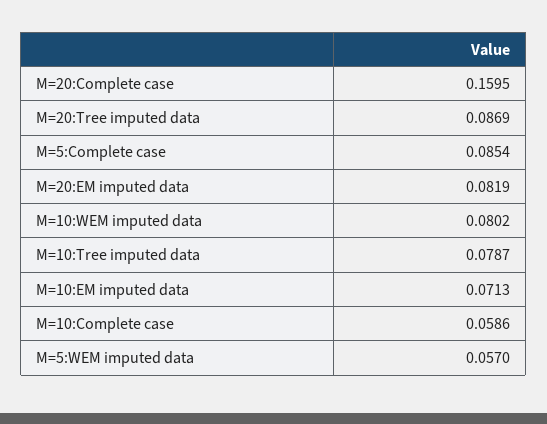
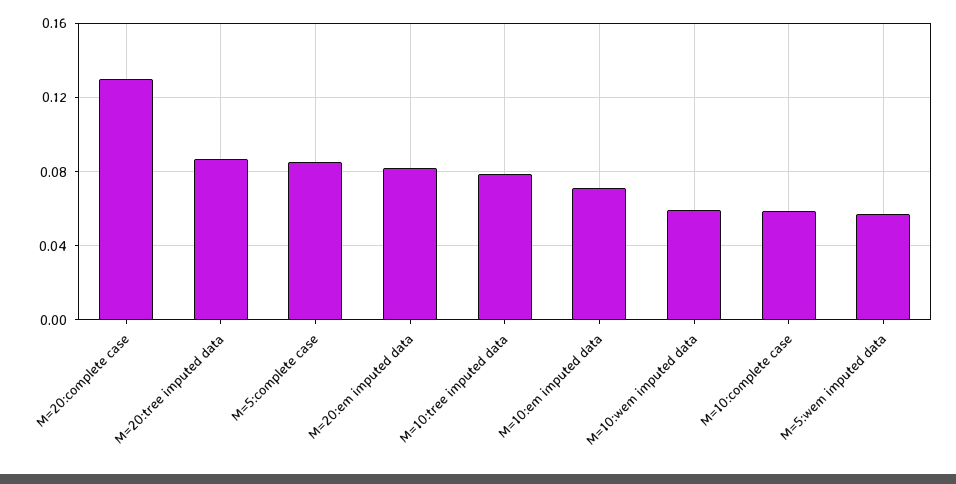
M=20:Complete case: 0.1595 -> 0.13
M=10:WEM imputed data: 0.0802 -> 0.06

